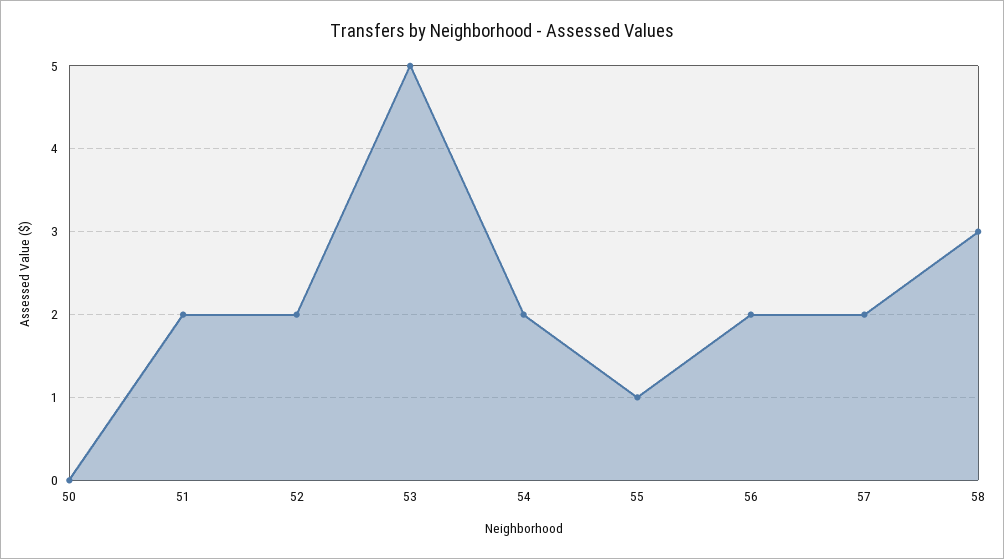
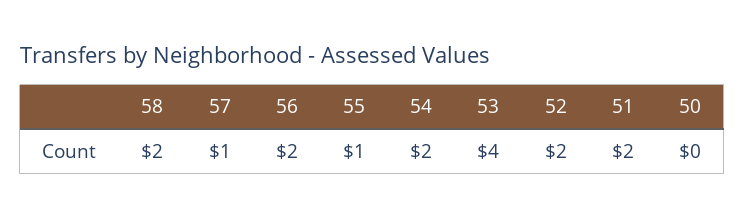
53: 5 -> 4
57: 2 -> 1
58: 3 -> 2

